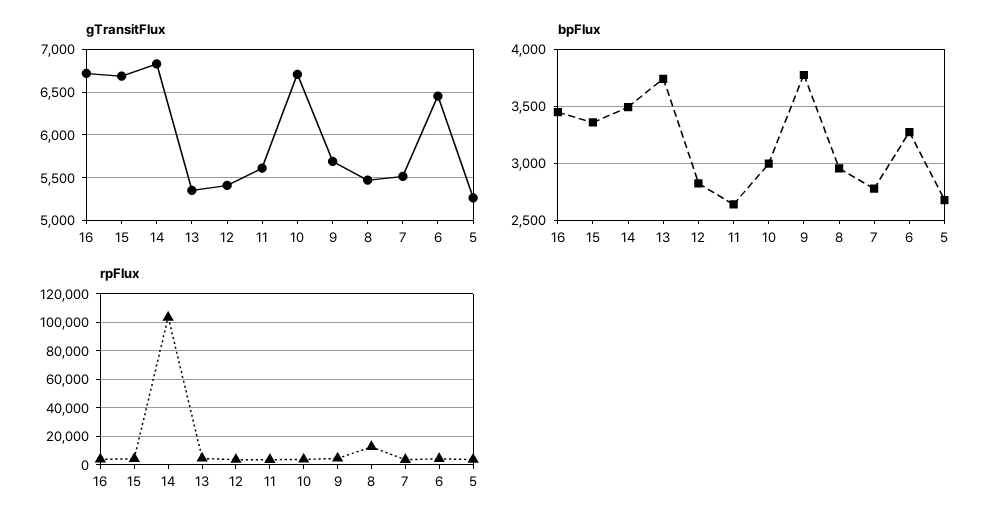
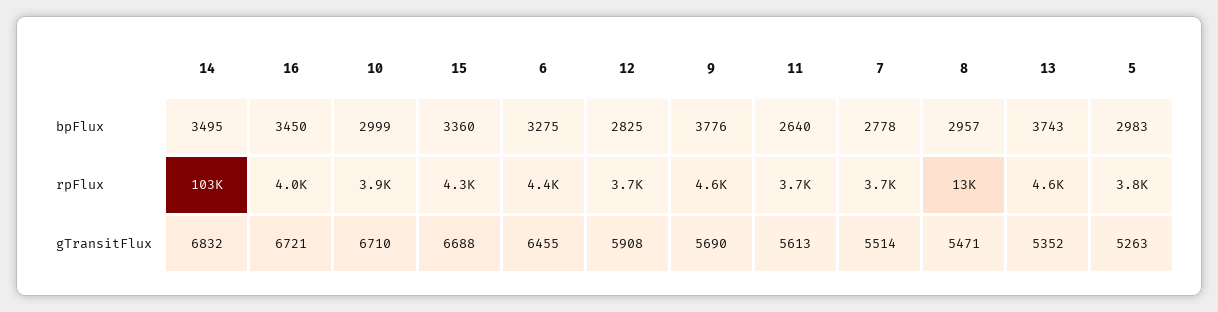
gTransitFlux, 12: 5400 -> 5908
bpFlux, 5: 2700 -> 2983

